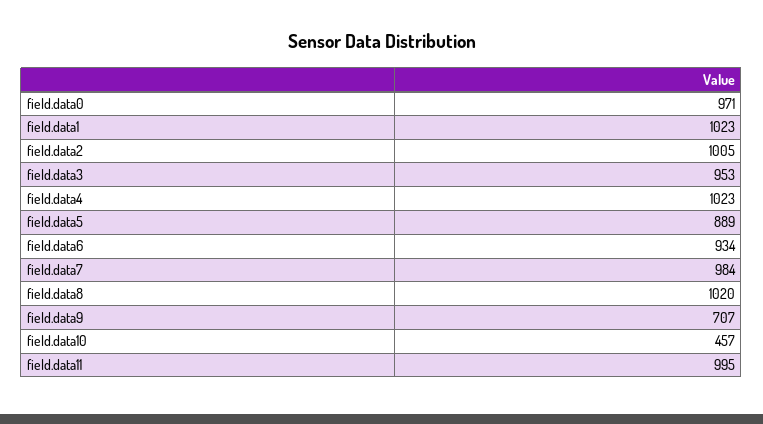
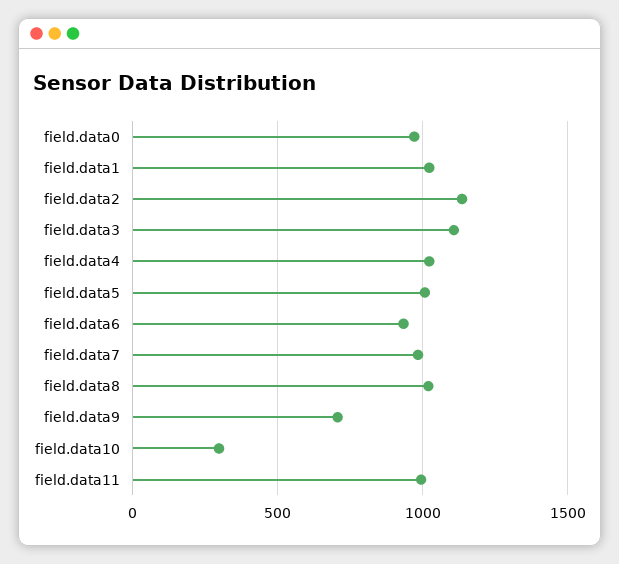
field.data2: 1005 -> 1150
field.data3: 953 -> 1100
field.data5: 889 -> 1000
field.data10: 457 -> 300

